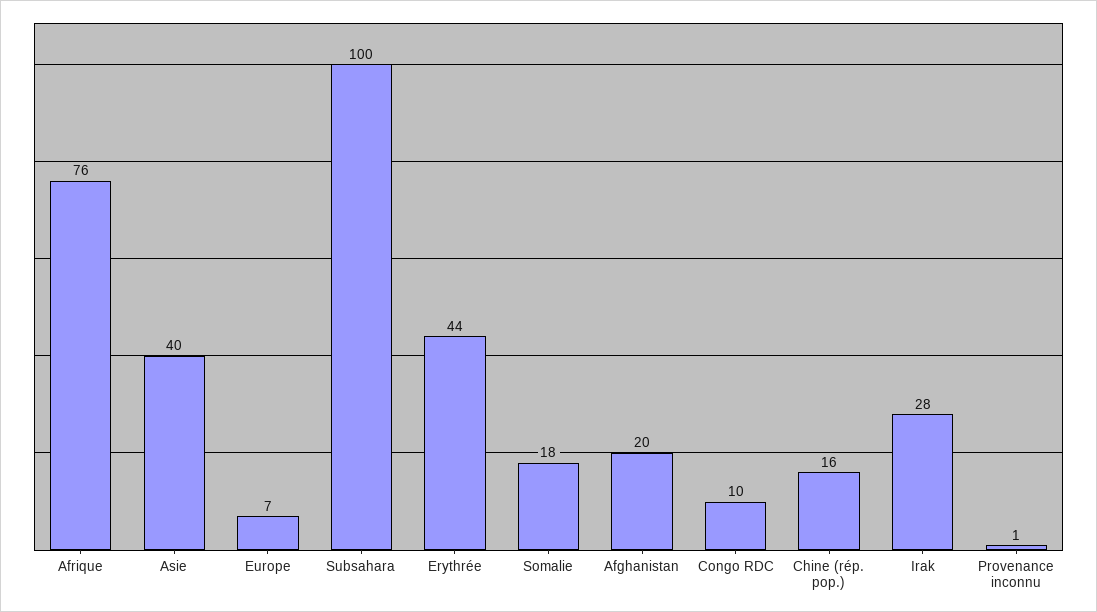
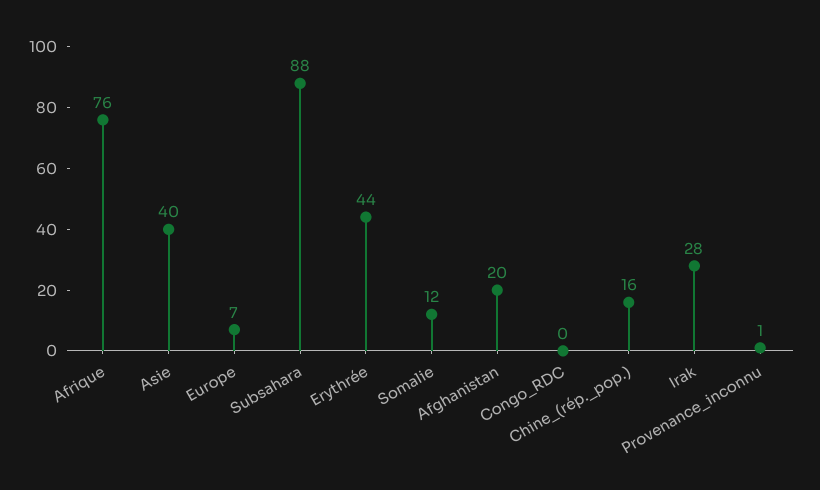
Subsahara: 100 -> 88
Somalie: 18 -> 12
Congo RDC: 10 -> 0

